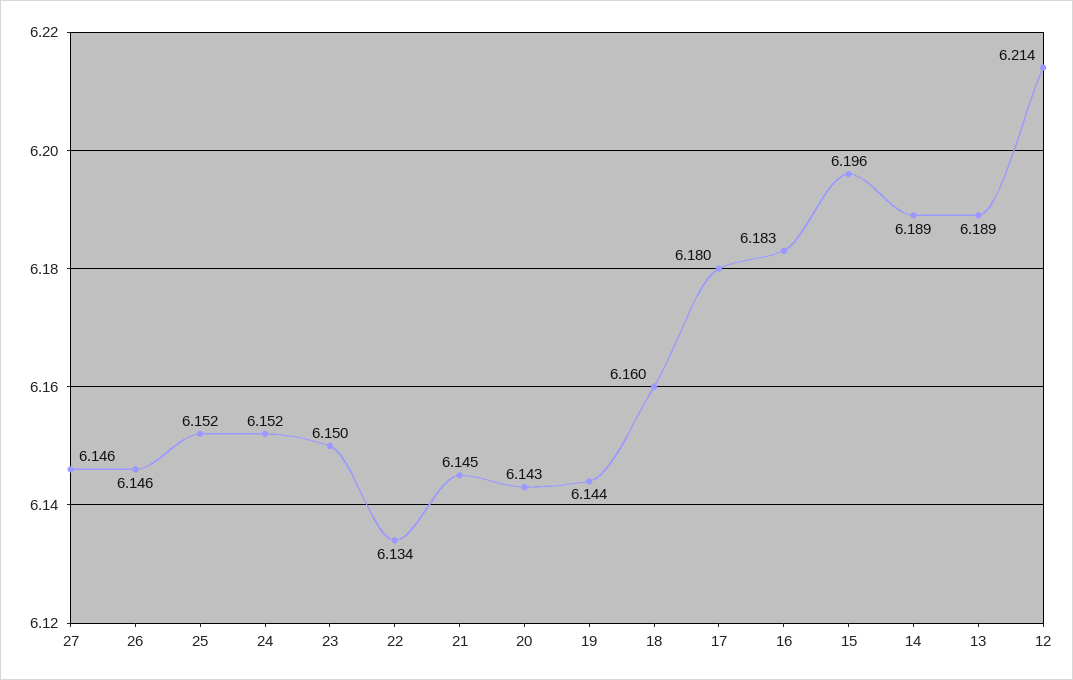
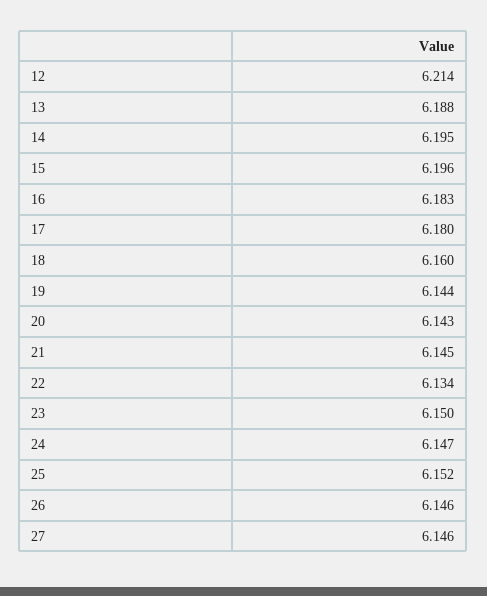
24: 6.152 -> 6.147
14: 6.189 -> 6.195
13: 6.189 -> 6.188

